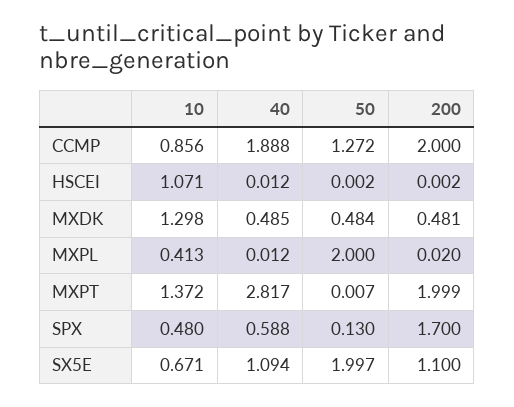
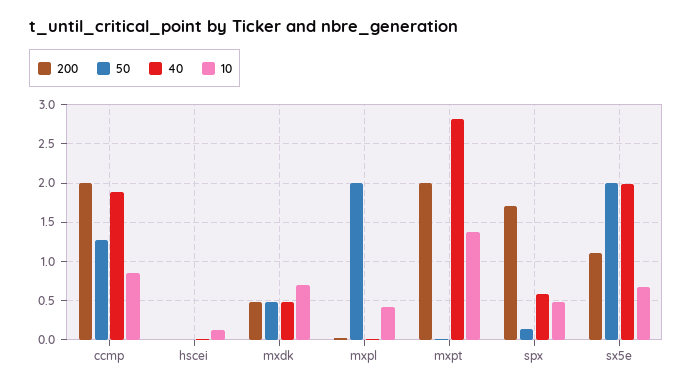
10, HSCEI: 1.071 -> 0.1
10, MXDK: 1.298 -> 0.7
40, SX5E: 1.094 -> 2

